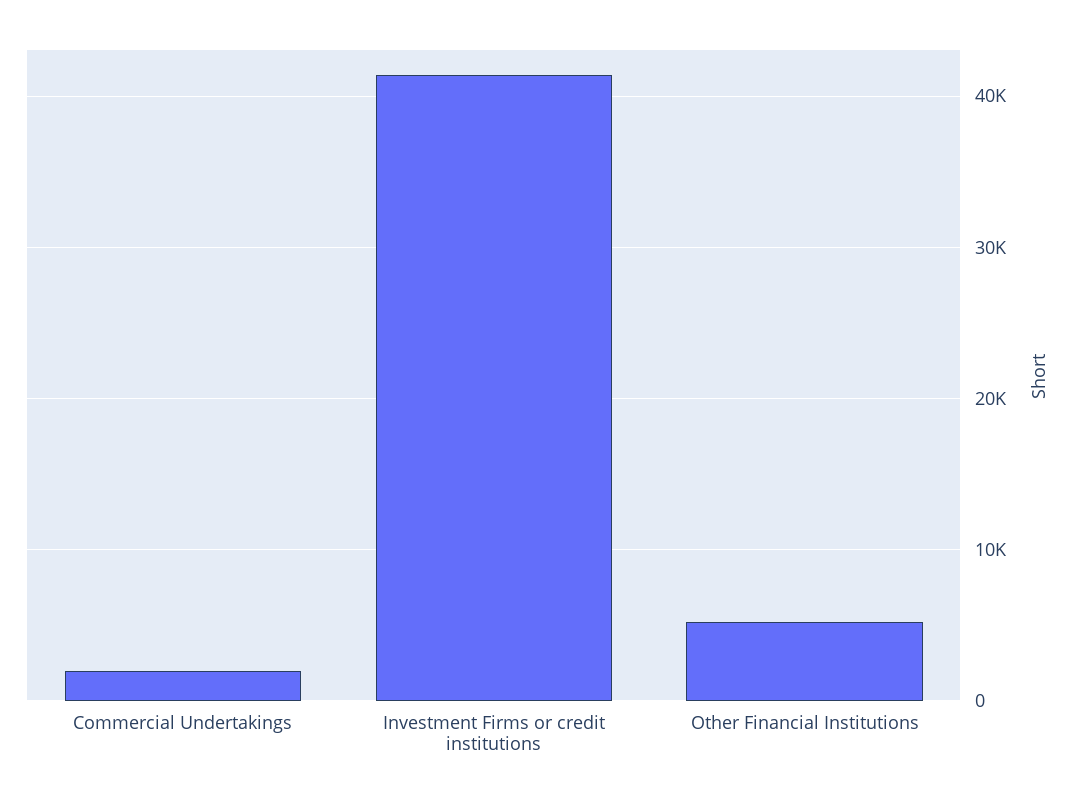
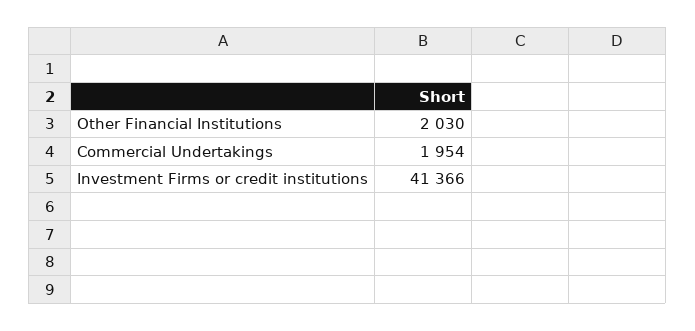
Other Financial Institutions: 5000 -> 2030

